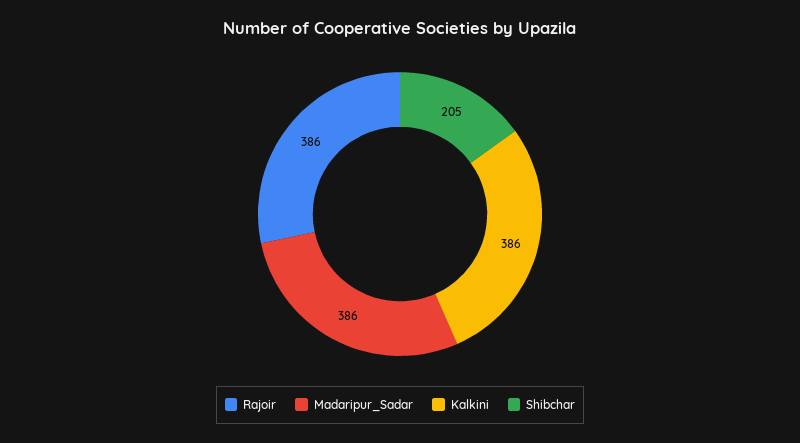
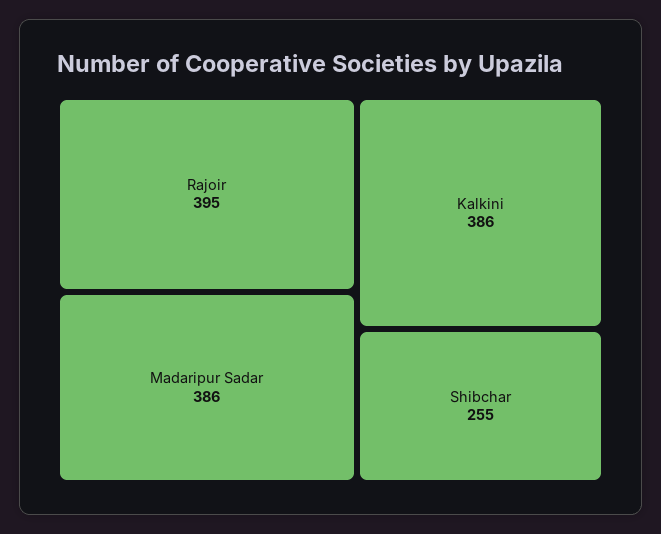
Rajoir: 386 -> 395
Shibchar: 205 -> 255

